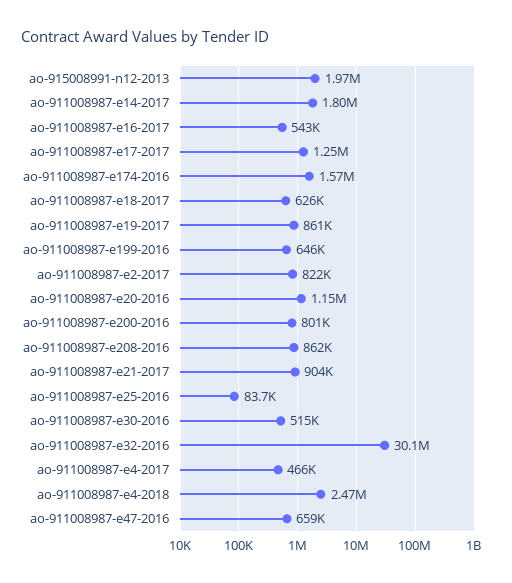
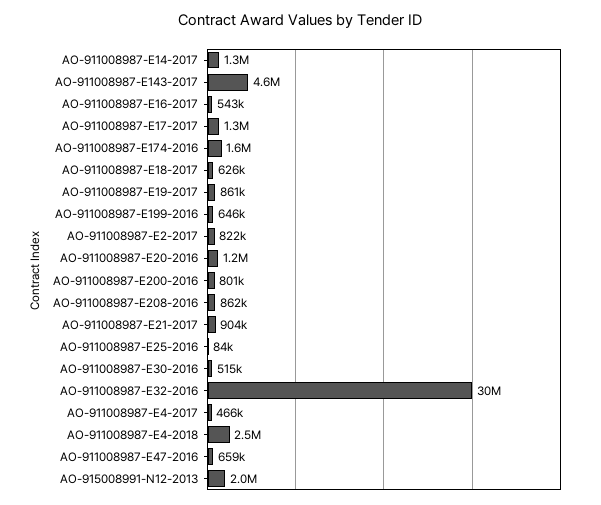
ao-911008987-e14-2017: 1800000 -> 1300000
AO-911008987-E143-2017: none -> 4600000

